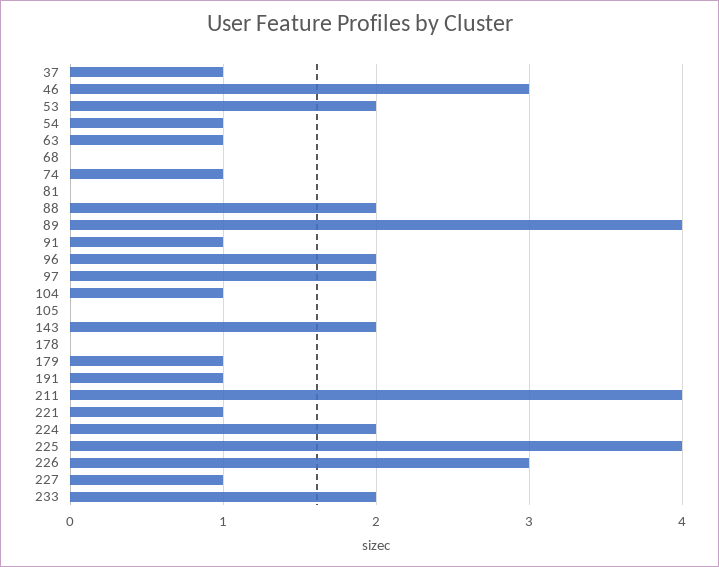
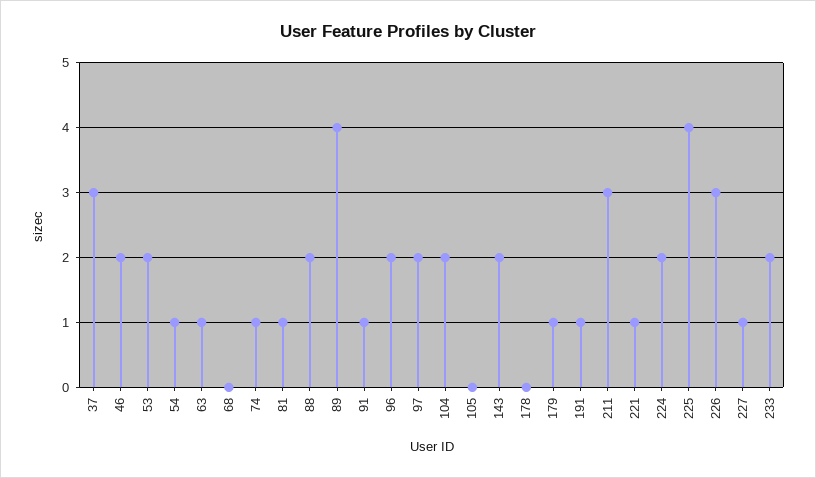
37: 1 -> 3
46: 3 -> 2
81: 0 -> 1
104: 1 -> 2
211: 4 -> 3

